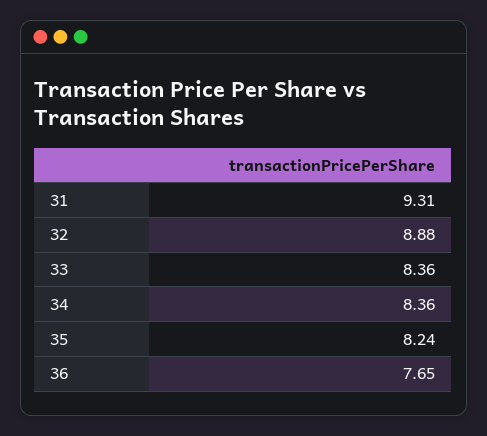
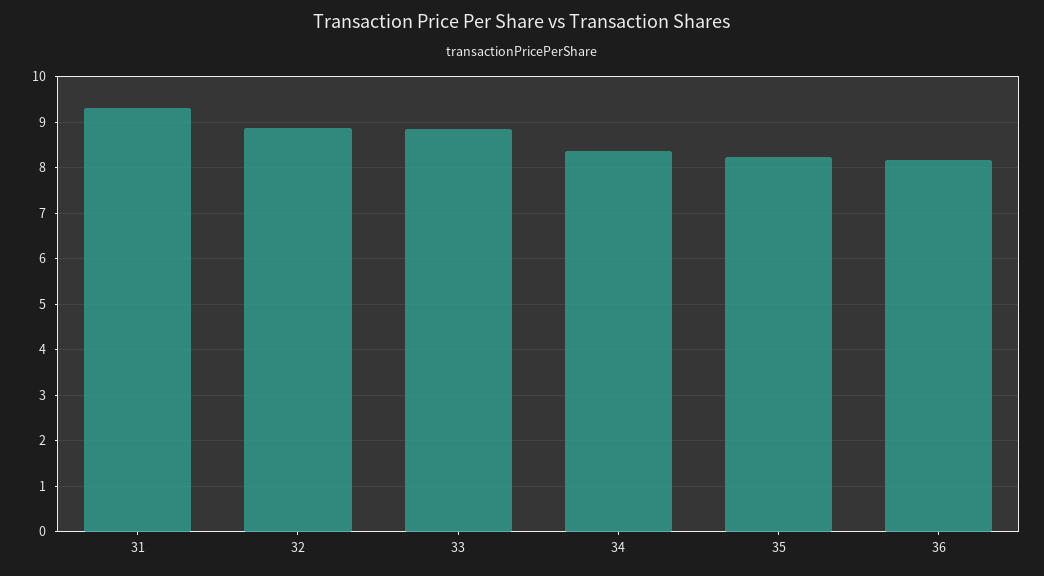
33: 8.36 -> 8.8
36: 7.65 -> 8.2

